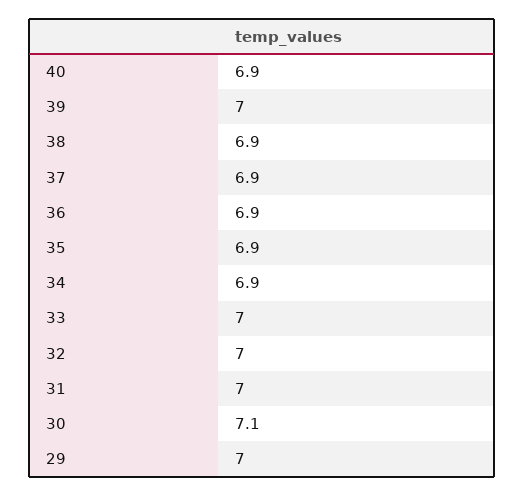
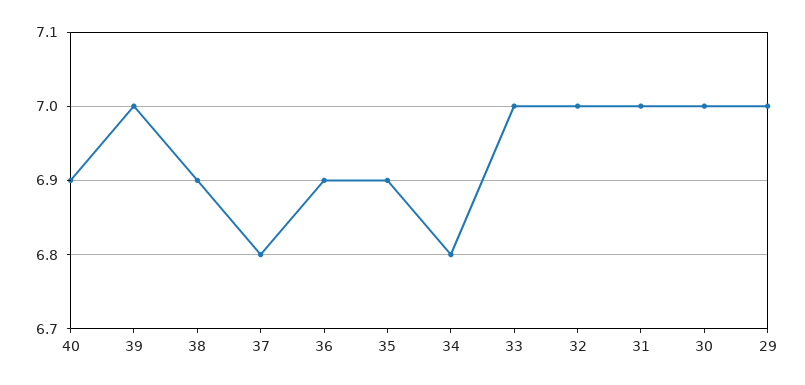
37: 6.9 -> 6.8
34: 6.9 -> 6.8
30: 7.1 -> 7

